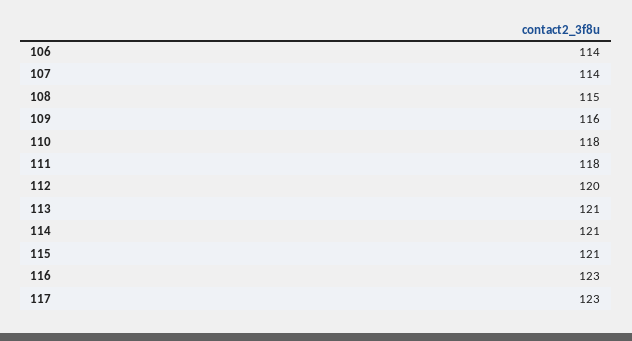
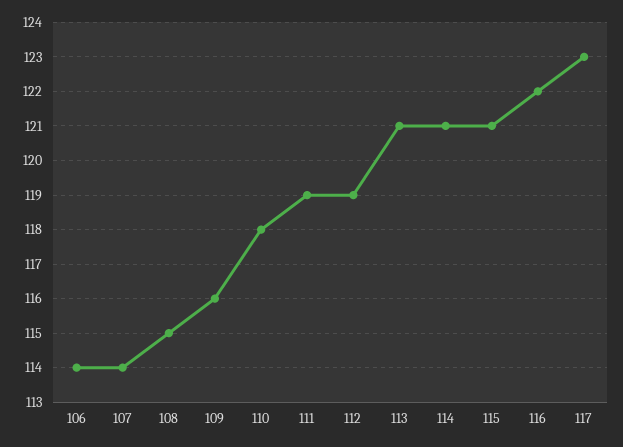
111: 118 -> 119
112: 120 -> 119
116: 123 -> 122

